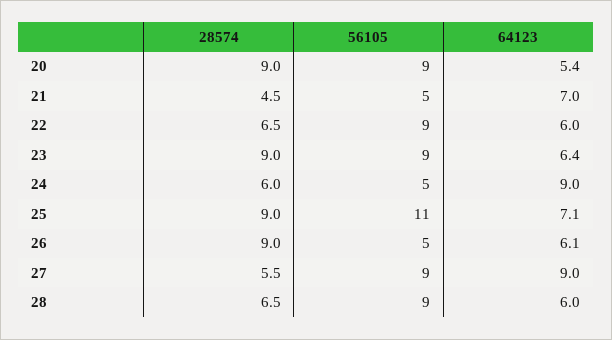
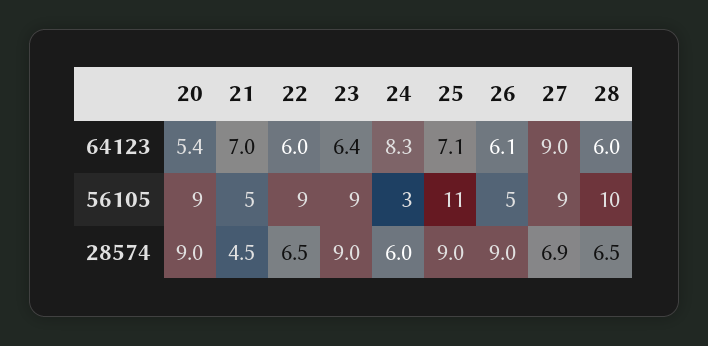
56105, 24: 5 -> 3
64123, 24: 9 -> 8.3
28574, 27: 5.5 -> 6.9
56105, 28: 9 -> 10

